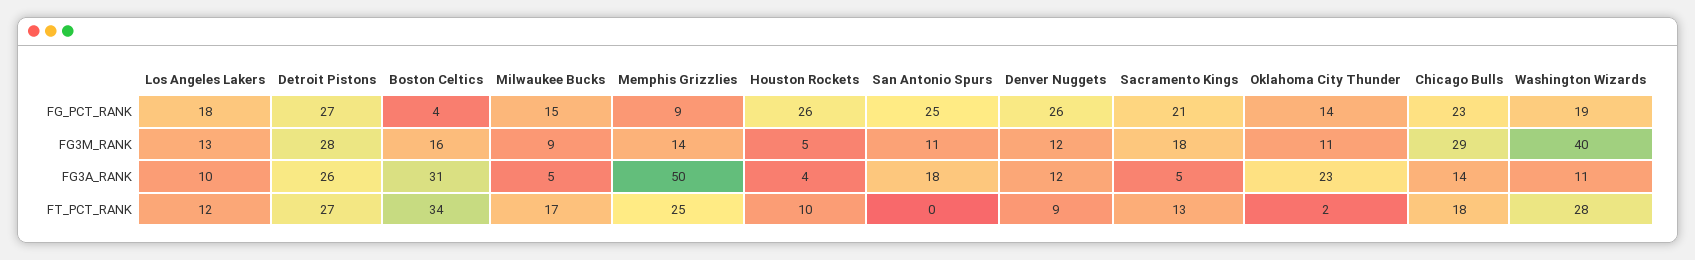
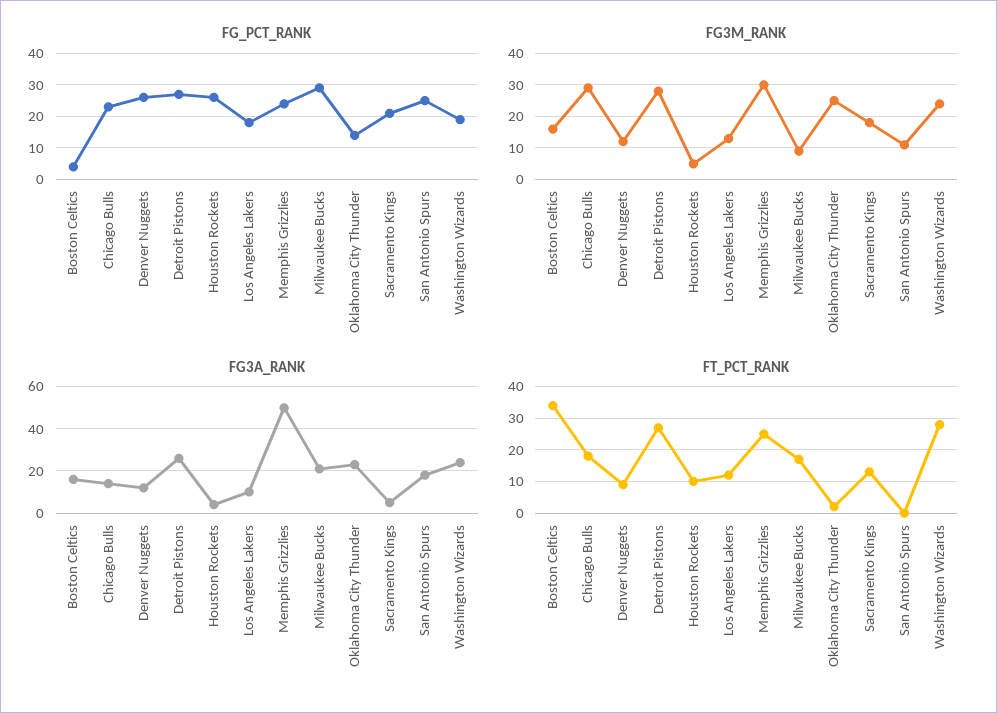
FG_PCT_RANK, Milwaukee Bucks: 15 -> 30
FG_PCT_RANK, Memphis Grizzlies: 9 -> 25
FG3M_RANK, Memphis Grizzlies: 14 -> 30
FG3M_RANK, Oklahoma City Thunder: 11 -> 25
FG3M_RANK, Washington Wizards: 40 -> 25
FG3A_RANK, Boston Celtics: 31 -> 15
FG3A_RANK, Milwaukee Bucks: 5 -> 20
FG3A_RANK, Washington Wizards: 11 -> 25

